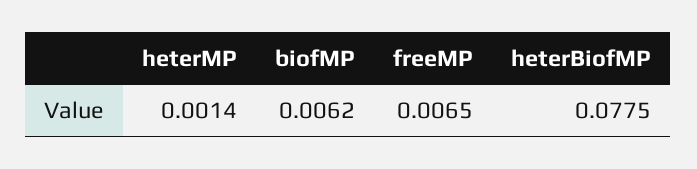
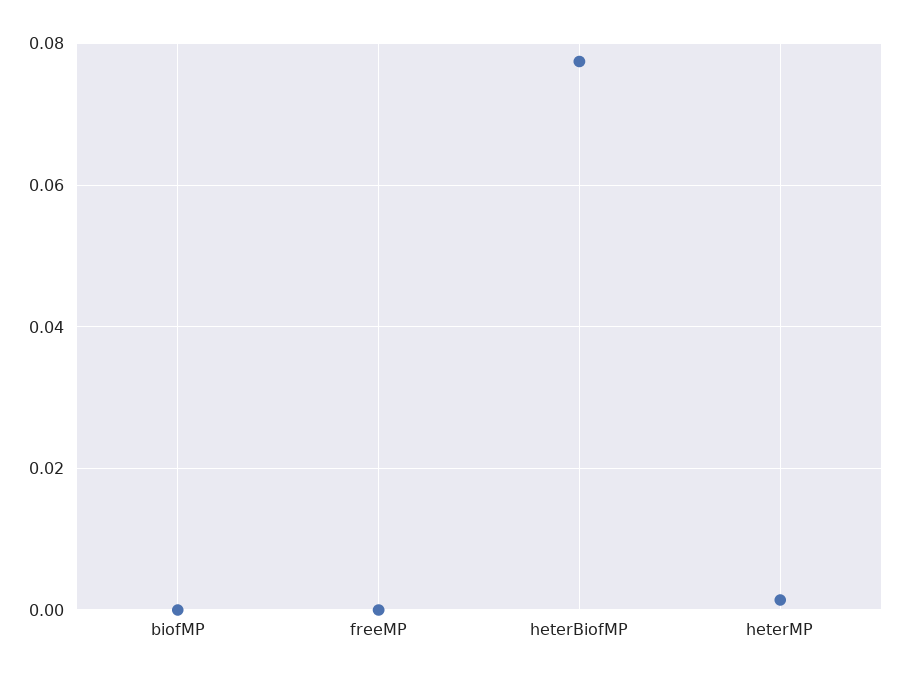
biofMP: 0.0062 -> 0
freeMP: 0.0065 -> 0

